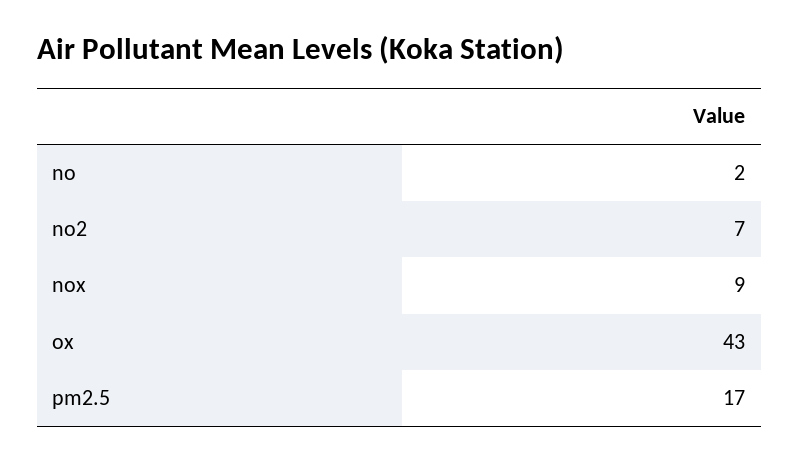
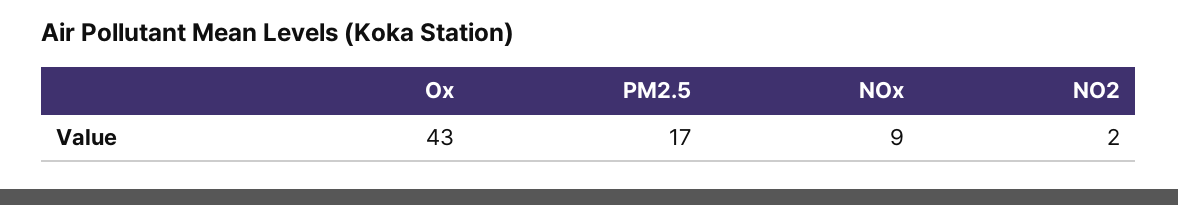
no: 2 -> none
no2: 7 -> 2

